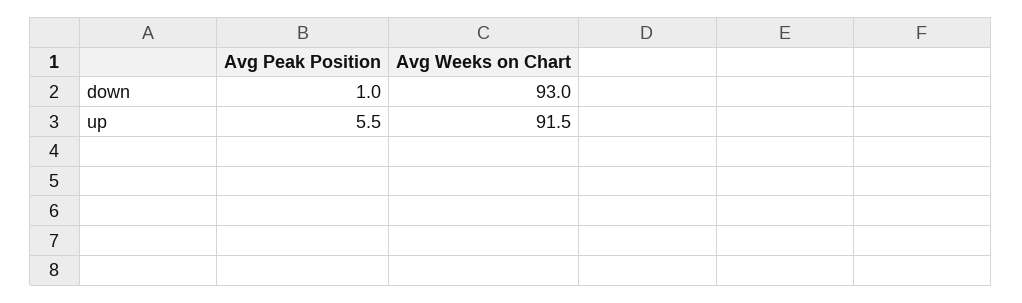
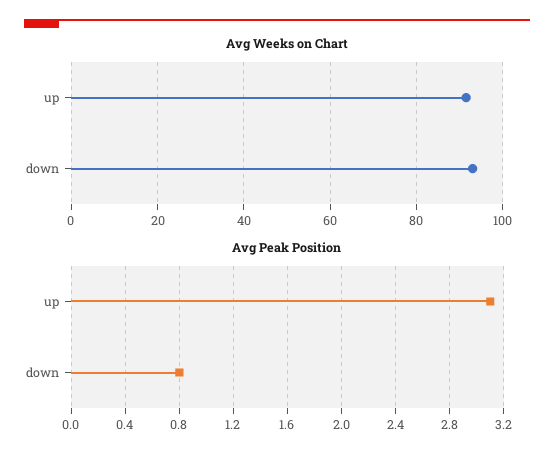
Avg Peak Position, down: 1 -> 0.8
Avg Peak Position, up: 5.5 -> 3.1

